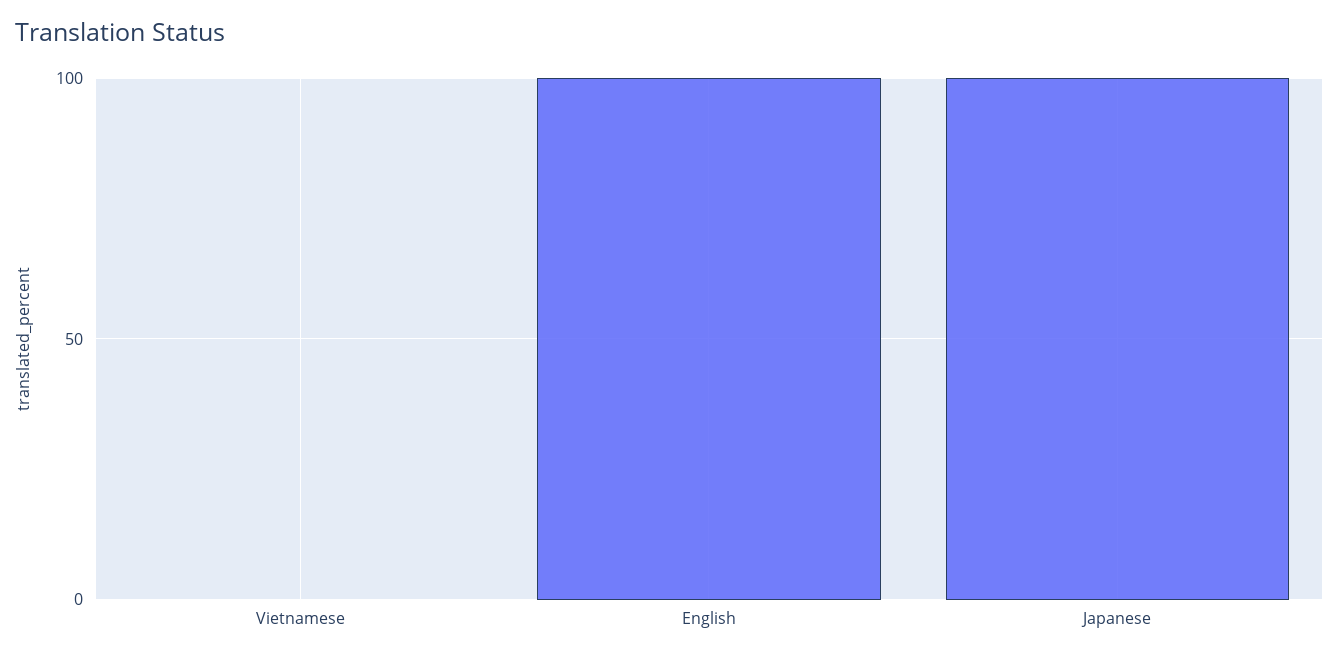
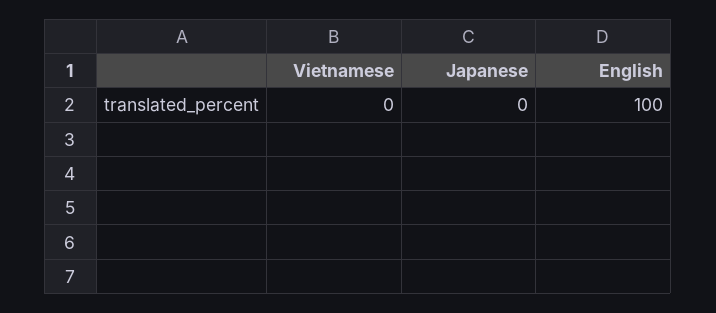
Japanese: 100 -> 0

